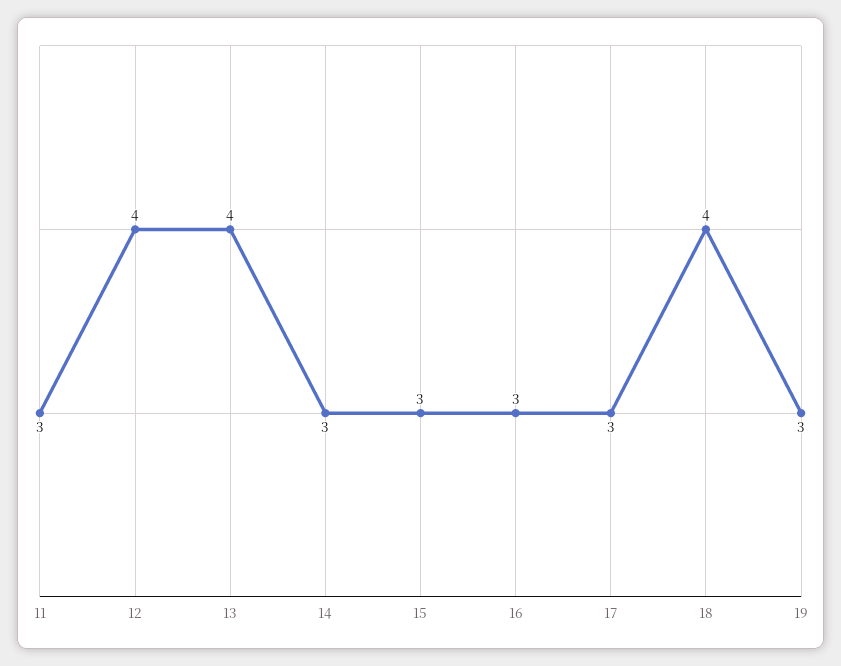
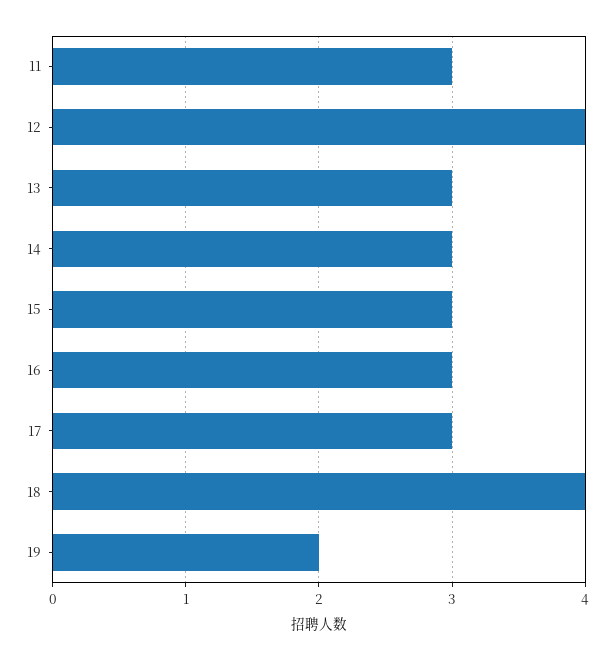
13: 4 -> 3
19: 3 -> 2

